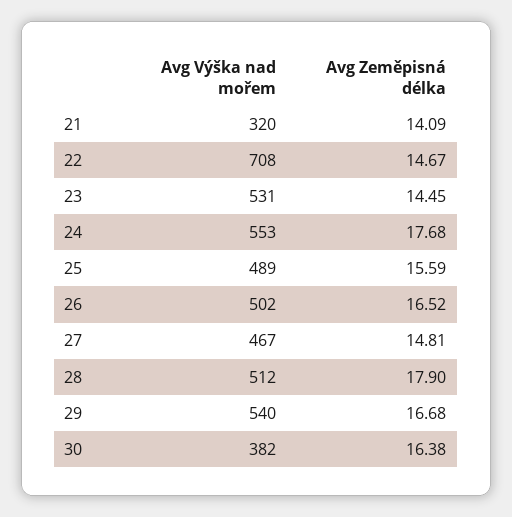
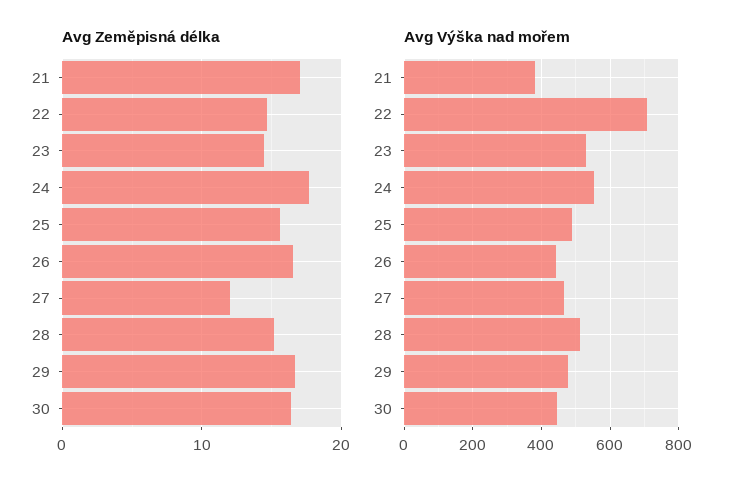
Avg Výška nad mořem, 21: 320 -> 380
Avg Zeměpisná délka, 21: 14.09 -> 17
Avg Výška nad mořem, 26: 502 -> 440
Avg Zeměpisná délka, 27: 14.81 -> 12
Avg Zeměpisná délka, 28: 17.9 -> 15
Avg Výška nad mořem, 29: 540 -> 480
Avg Výška nad mořem, 30: 382 -> 440

